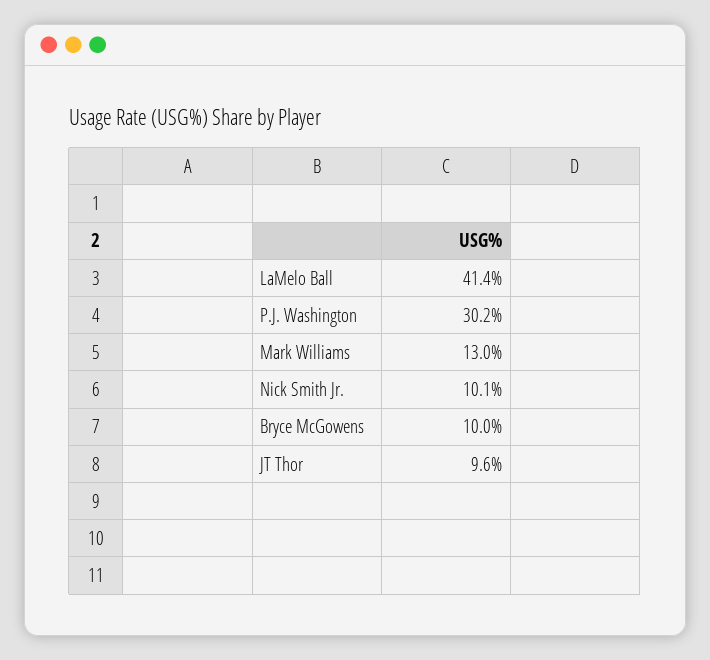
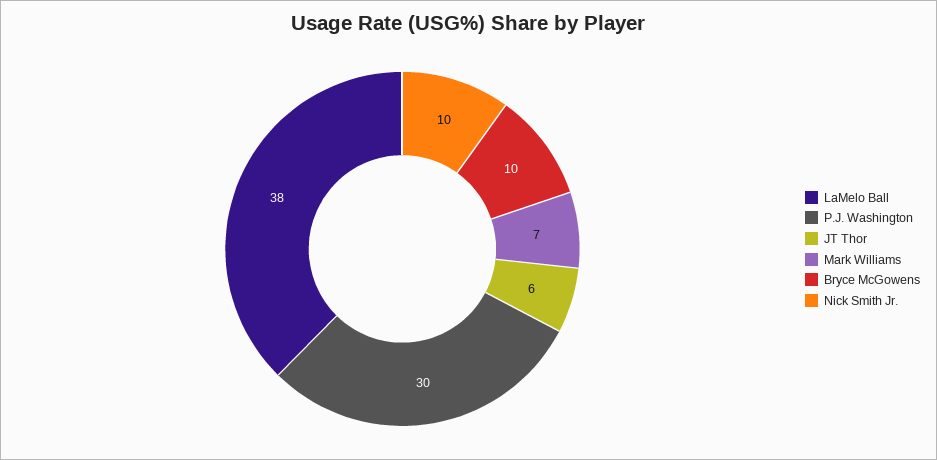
LaMelo Ball: 41.4 -> 38
Mark Williams: 13 -> 7
JT Thor: 9.6 -> 6

